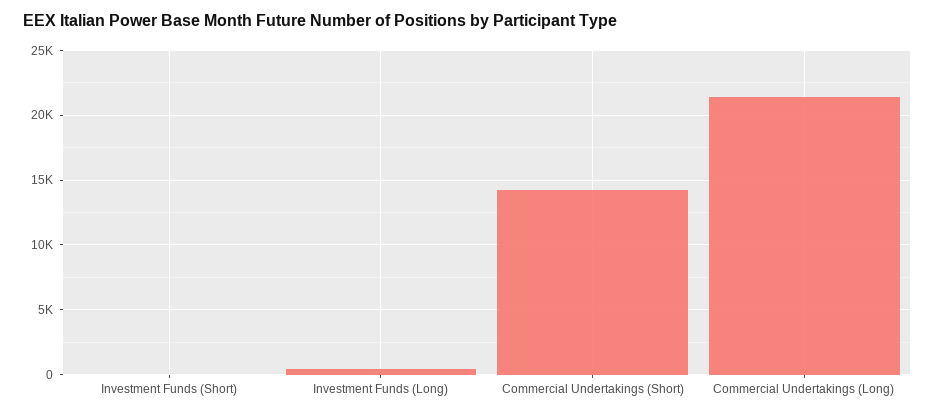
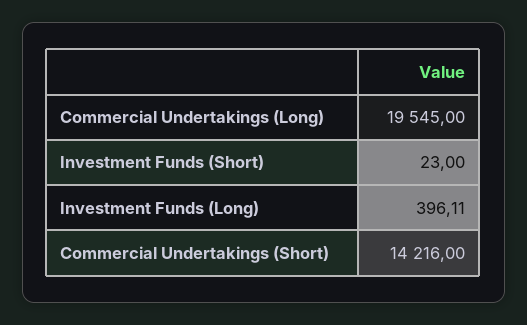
Commercial Undertakings (Long): 21500 -> 19545

